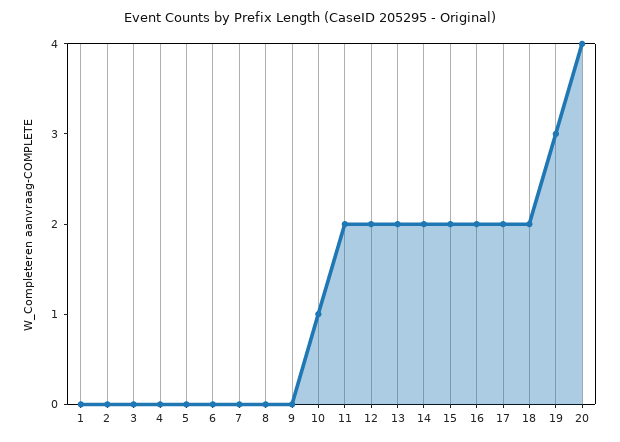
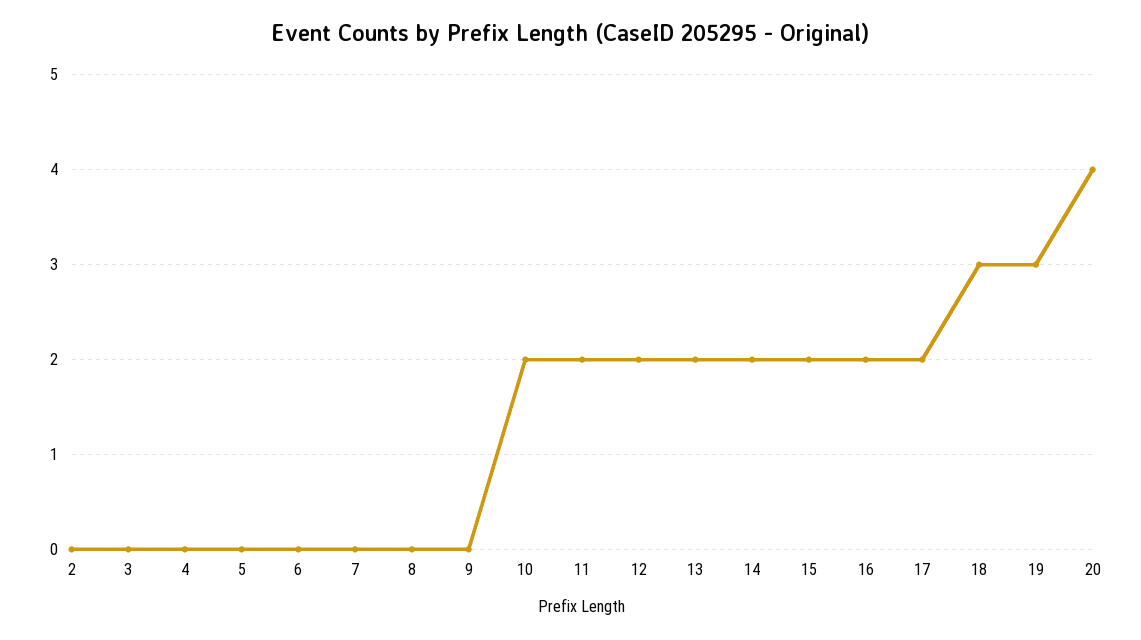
1: 0 -> none
10: 1 -> 2
18: 2 -> 3

